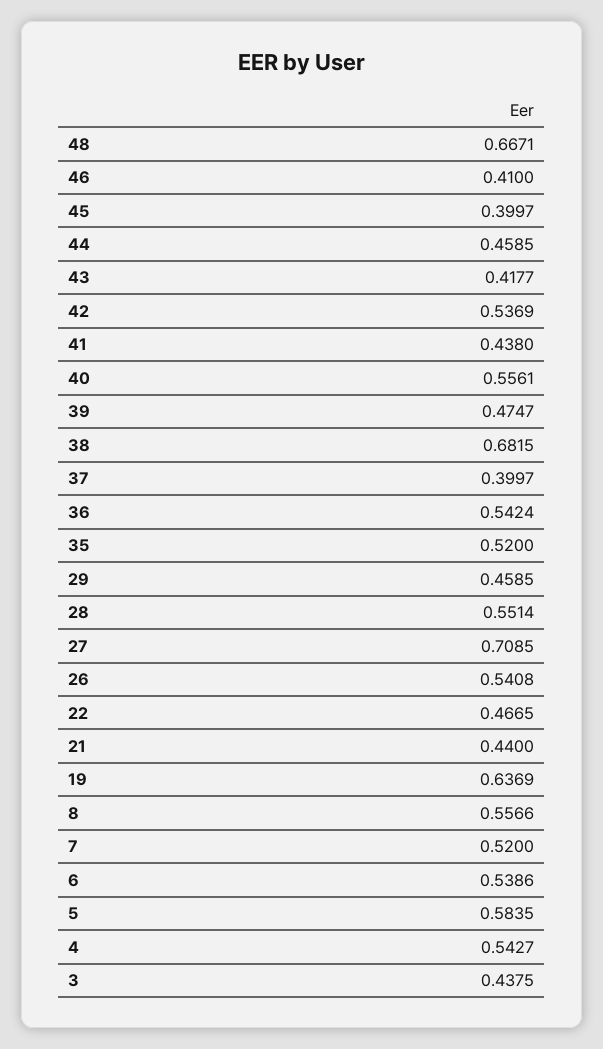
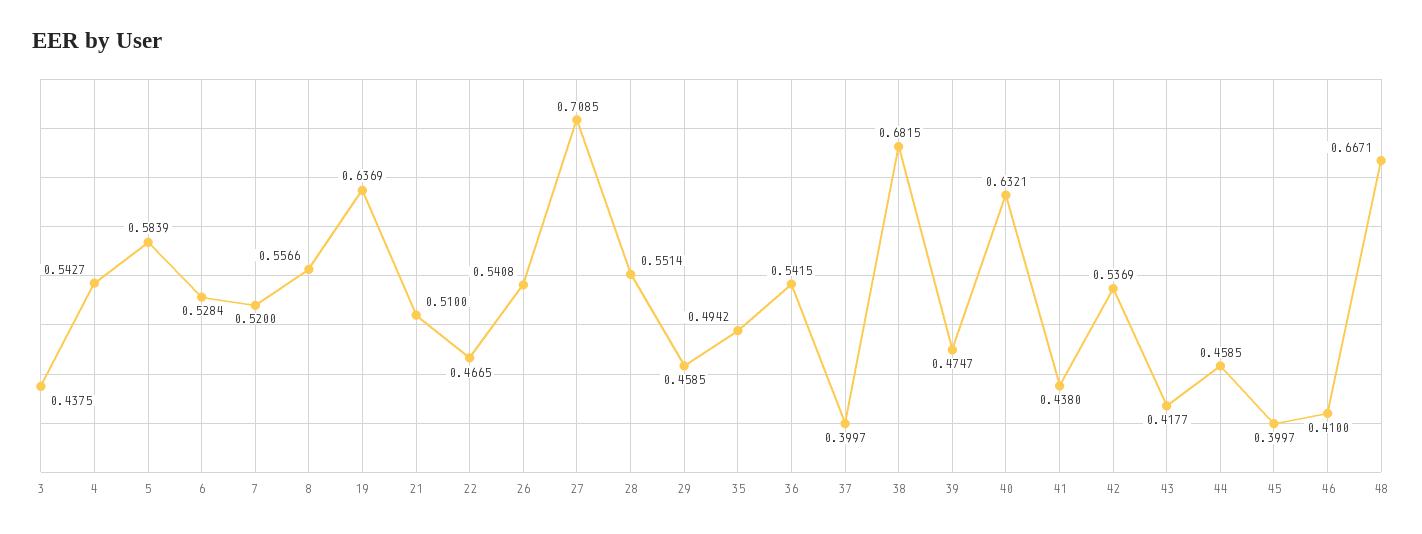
40: 0.5561 -> 0.6321
36: 0.5424 -> 0.5415
35: 0.52 -> 0.4942
21: 0.44 -> 0.51
6: 0.5386 -> 0.5284
5: 0.5835 -> 0.5839

